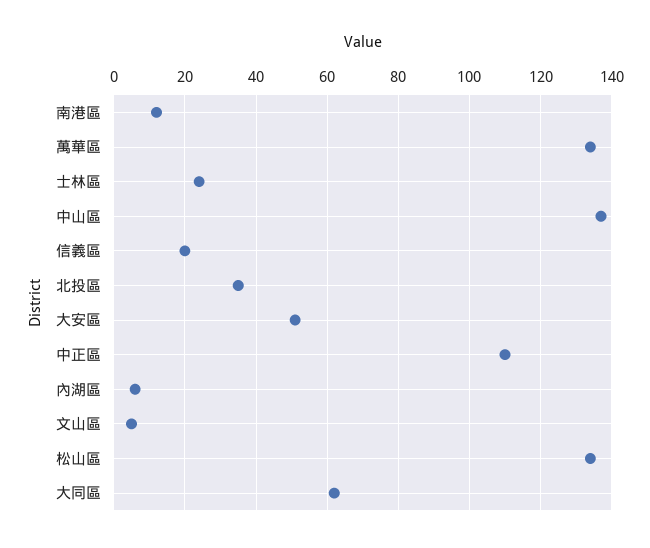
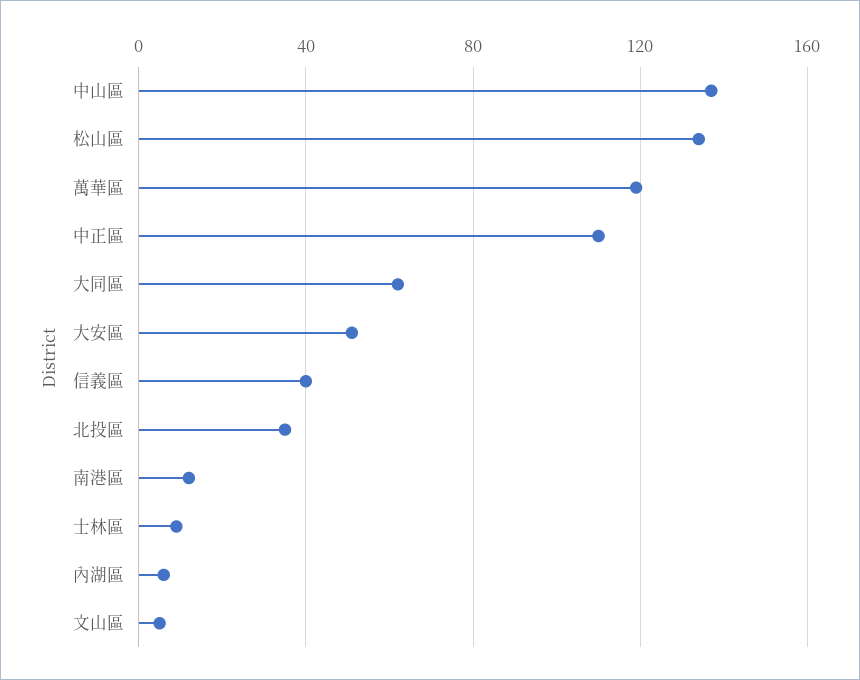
萬華區: 135 -> 120
士林區: 25 -> 10
信義區: 20 -> 40

